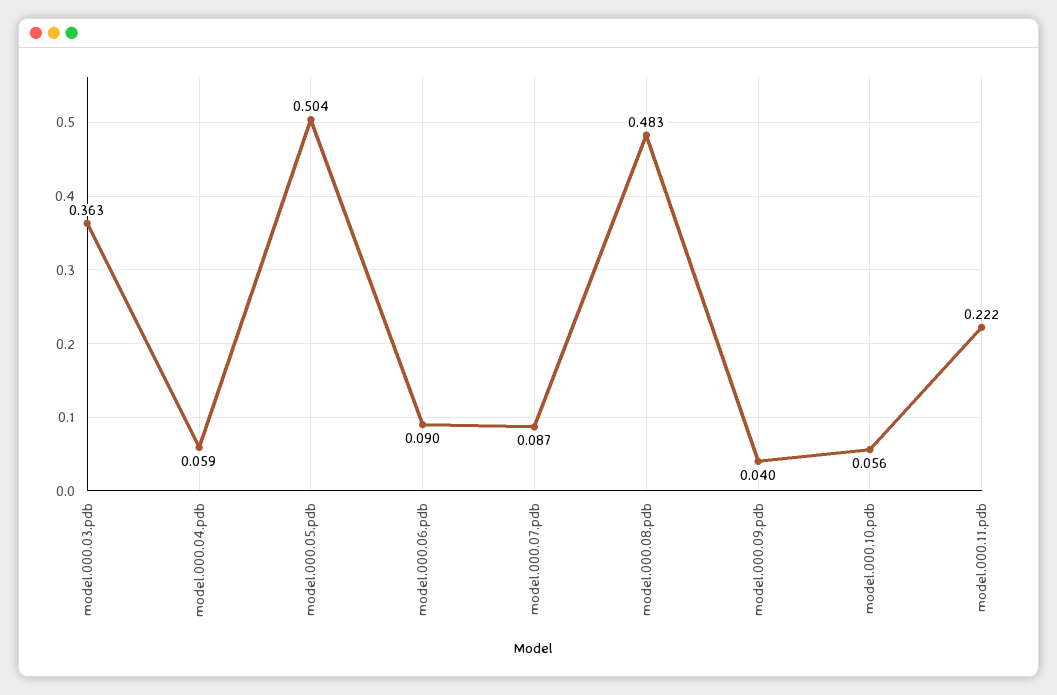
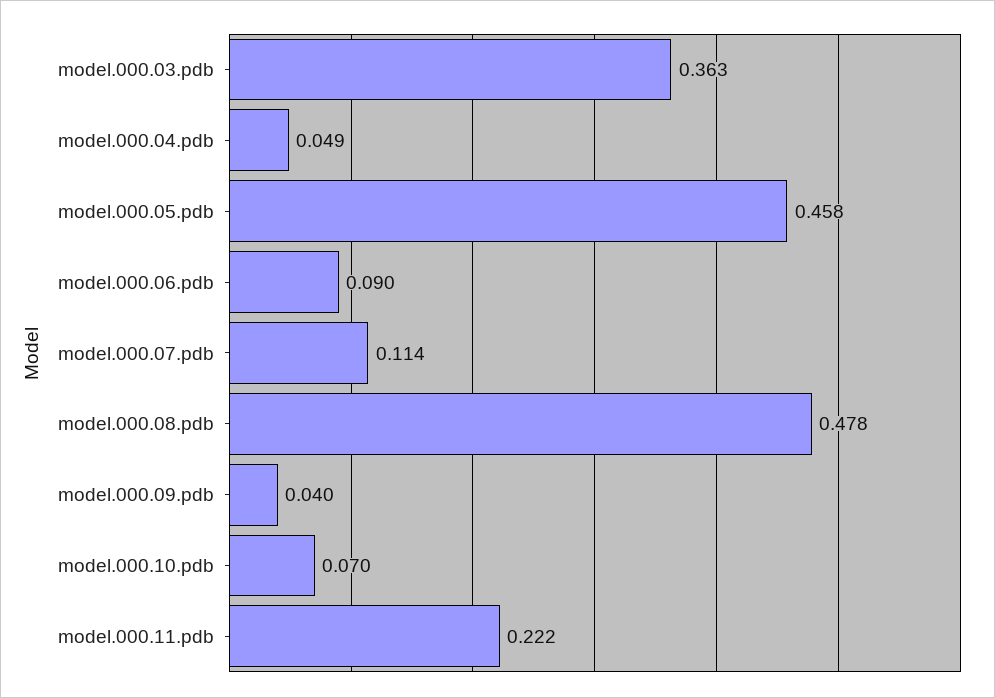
model.000.04.pdb: 0.059 -> 0.049
model.000.05.pdb: 0.504 -> 0.458
model.000.07.pdb: 0.087 -> 0.114
model.000.08.pdb: 0.483 -> 0.478
model.000.10.pdb: 0.056 -> 0.07

